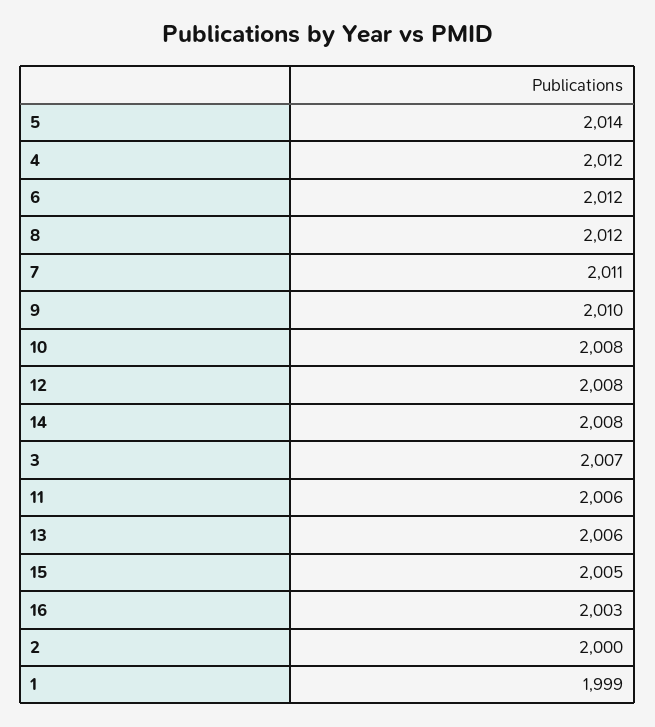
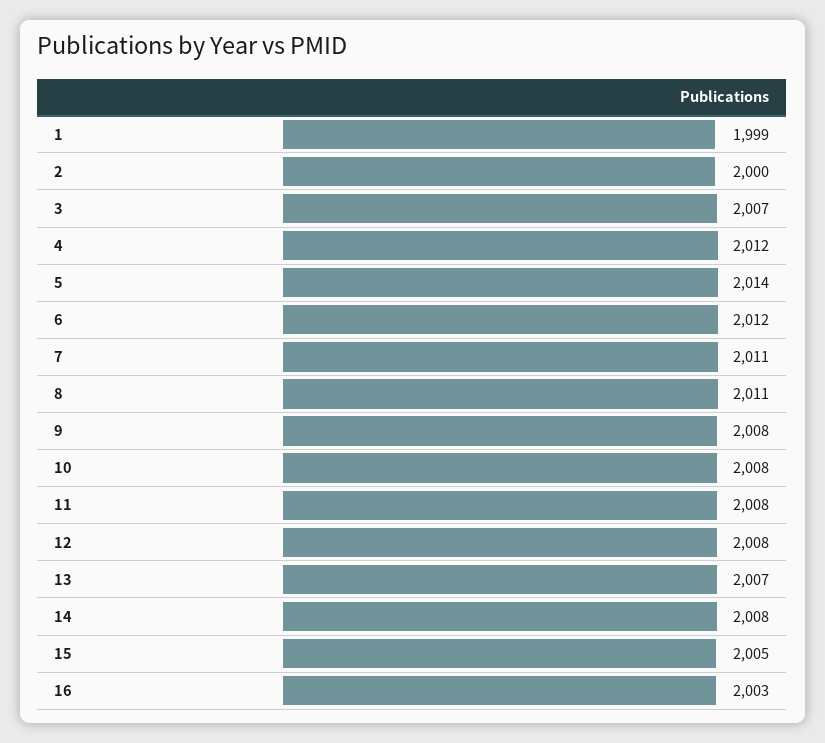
8: 2012 -> 2011
9: 2010 -> 2008
11: 2006 -> 2008
13: 2006 -> 2007

